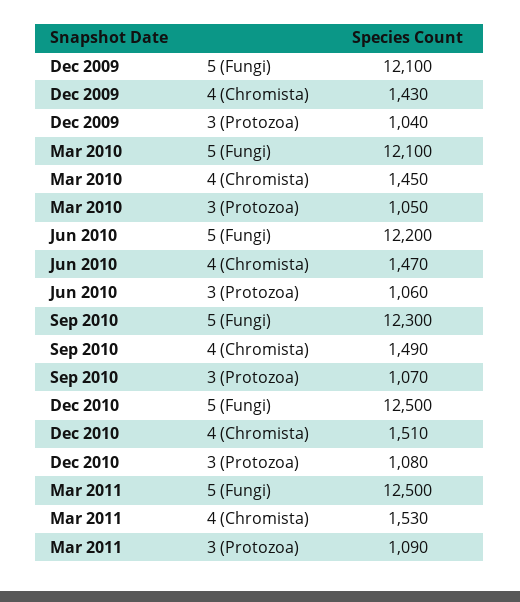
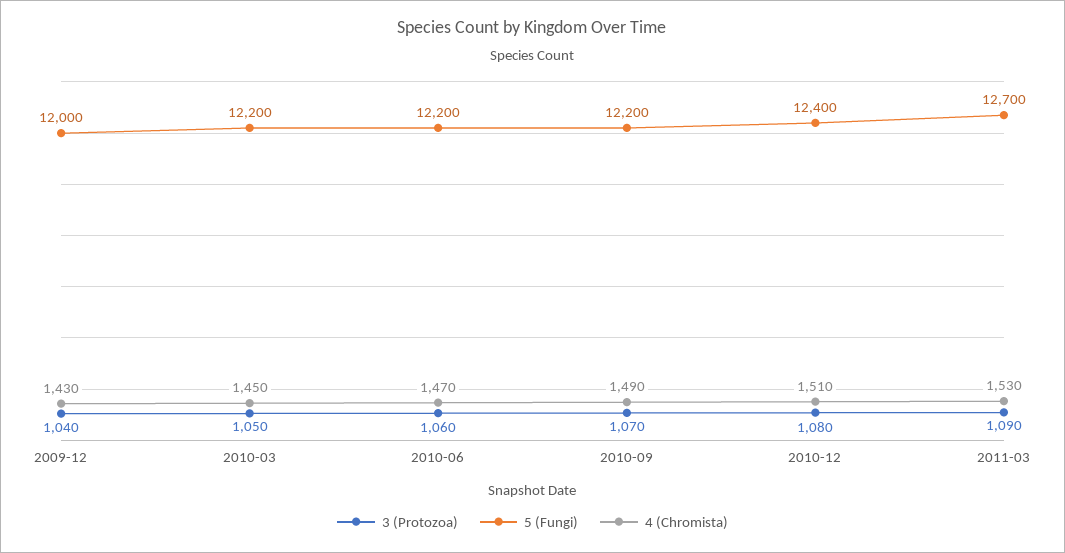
5 (Fungi), Dec 2009: 12100 -> 12000
5 (Fungi), Mar 2010: 12100 -> 12200
5 (Fungi), Sep 2010: 12300 -> 12200
5 (Fungi), Dec 2010: 12500 -> 12400
5 (Fungi), Mar 2011: 12500 -> 12700

